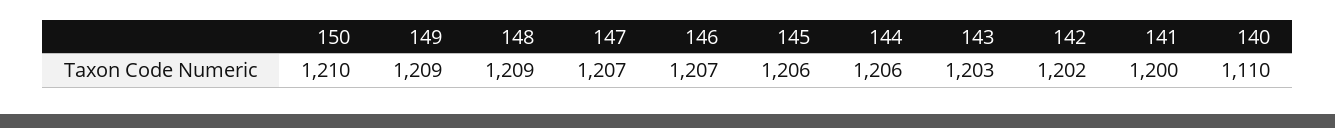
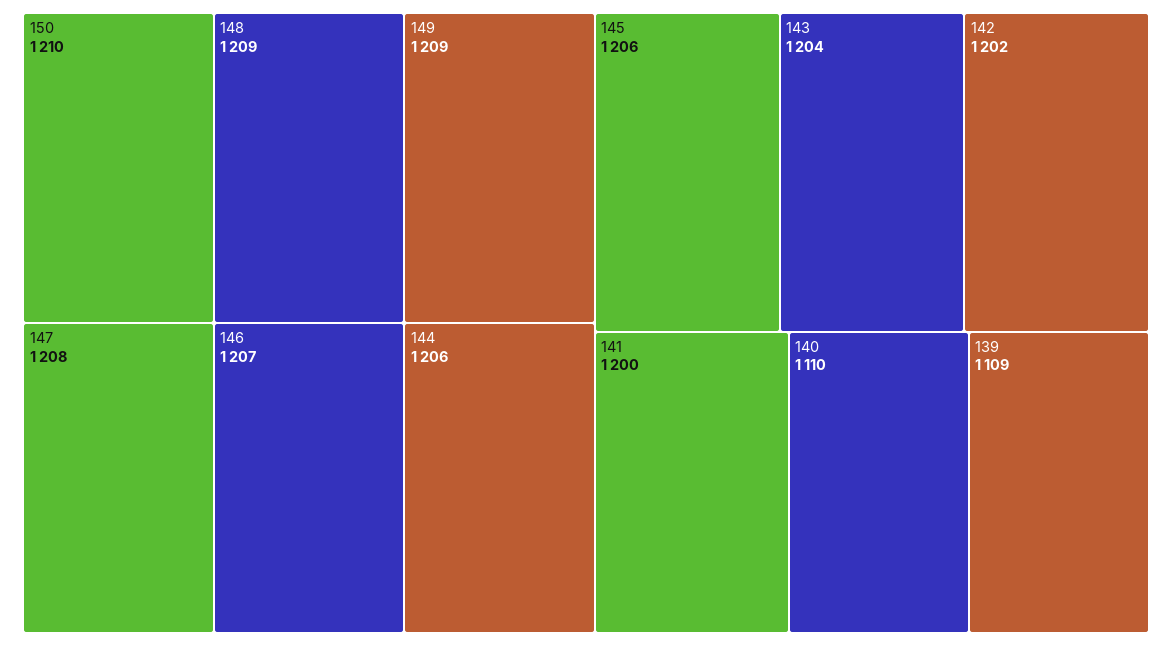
147: 1207 -> 1208
143: 1203 -> 1204
139: none -> 1109

